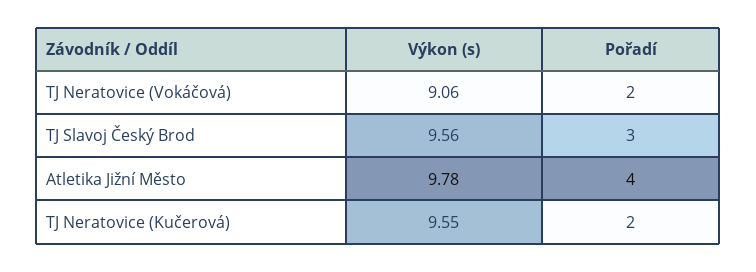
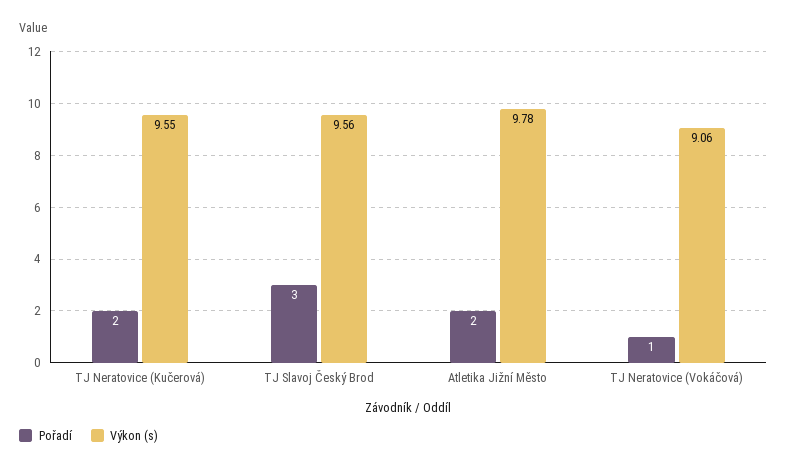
Pořadí, TJ Neratovice (Vokáčová): 2 -> 1
Pořadí, Atletika Jižní Město: 4 -> 2

